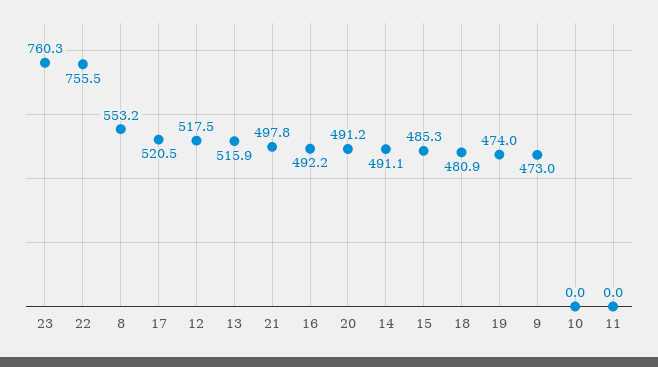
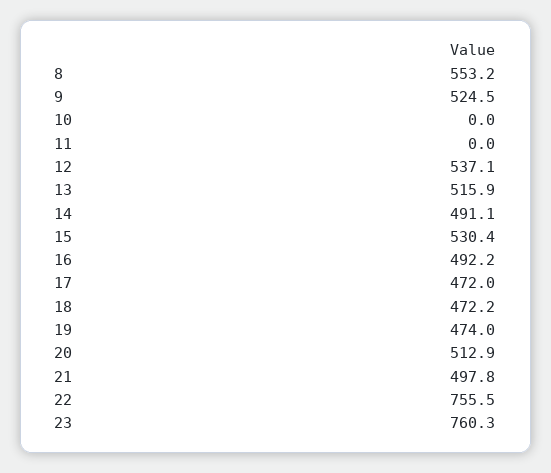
17: 520.5 -> 472
12: 517.5 -> 537.1
20: 491.2 -> 512.9
15: 485.3 -> 530.4
18: 480.9 -> 472.2
9: 473 -> 524.5

